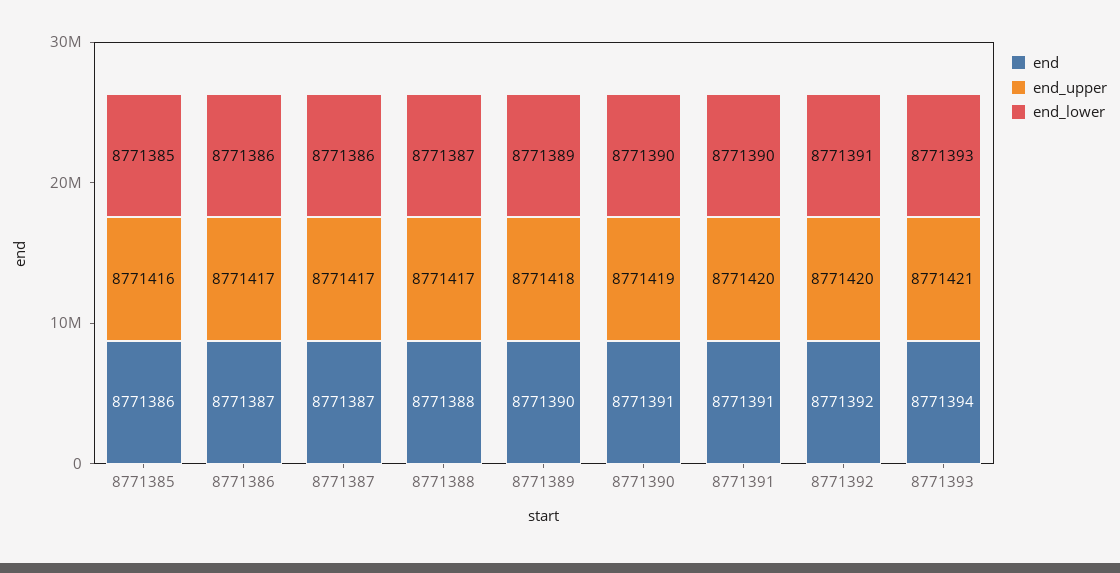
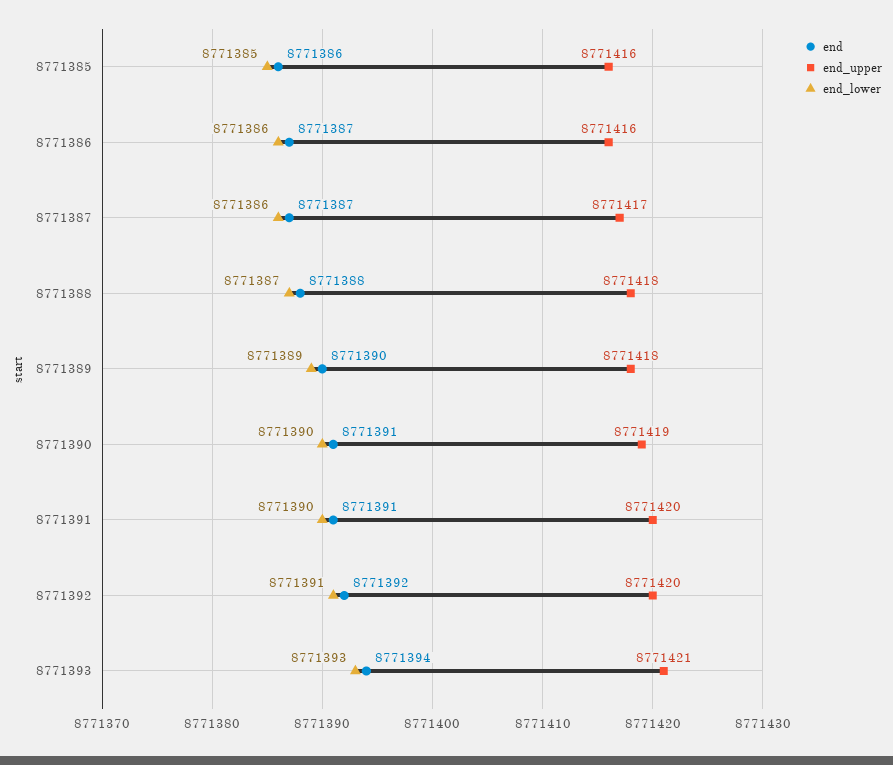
end_upper, 8771386: 8771417 -> 8771416
end_upper, 8771388: 8771417 -> 8771418

